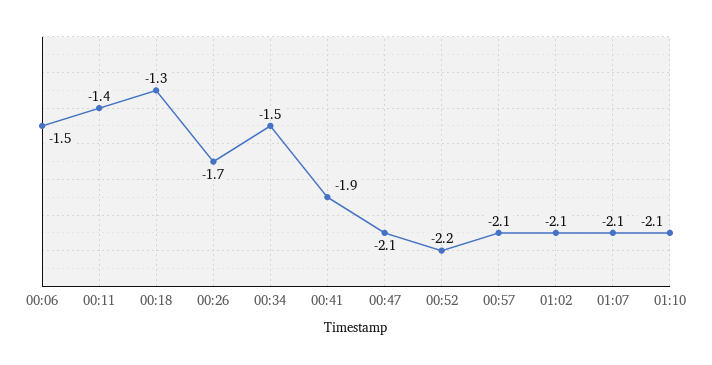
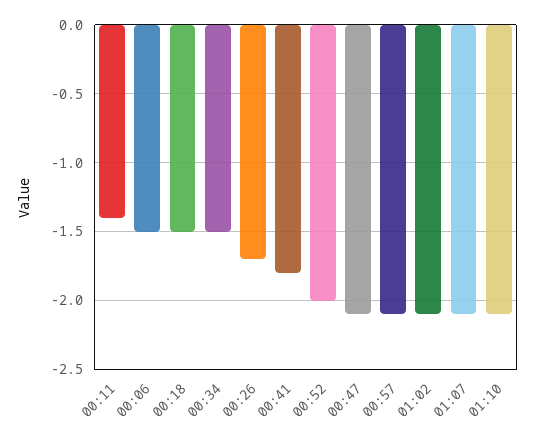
00:18: -1.3 -> -1.5
00:41: -1.9 -> -1.8
00:52: -2.2 -> -2

